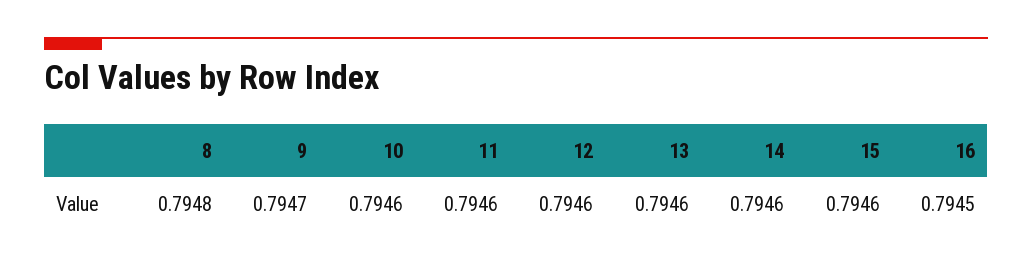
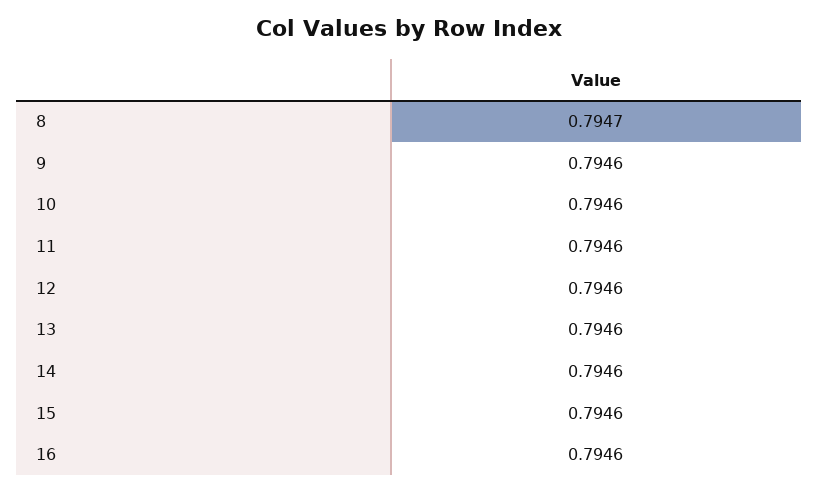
8: 0.7948 -> 0.7947
9: 0.7947 -> 0.7946
16: 0.7945 -> 0.7946

